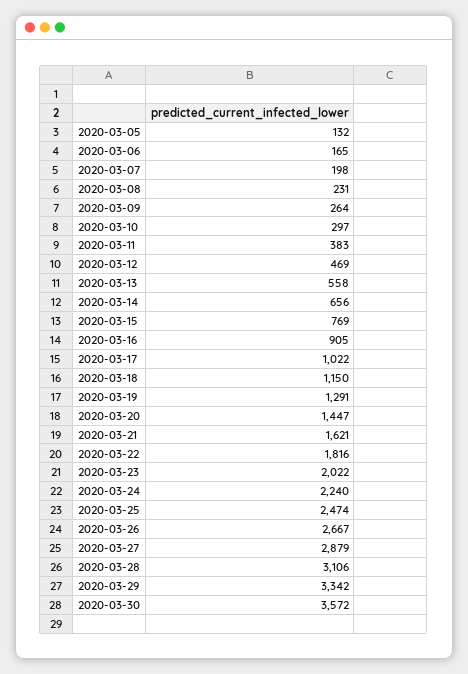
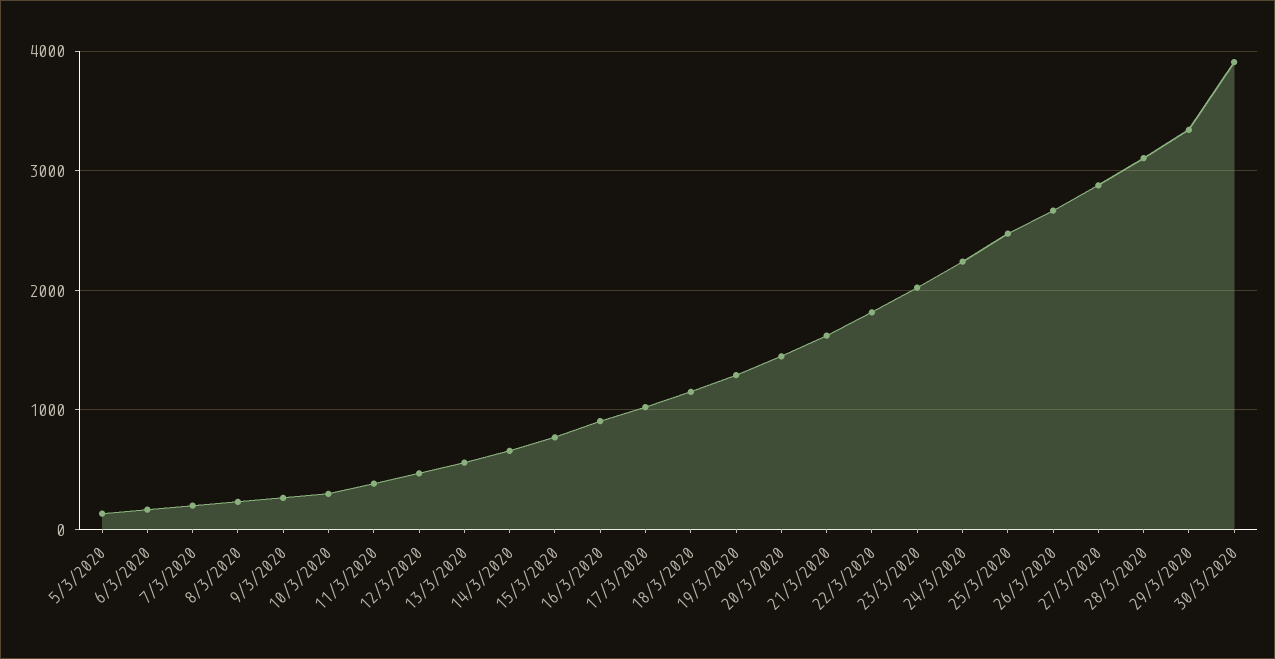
2020-03-30: 3572 -> 3900

